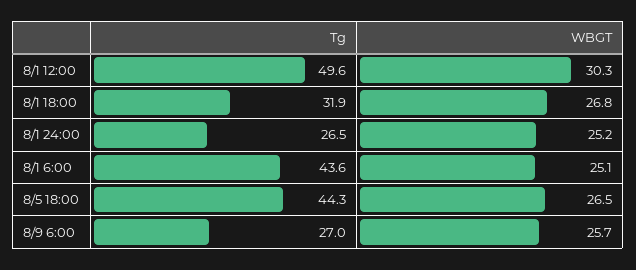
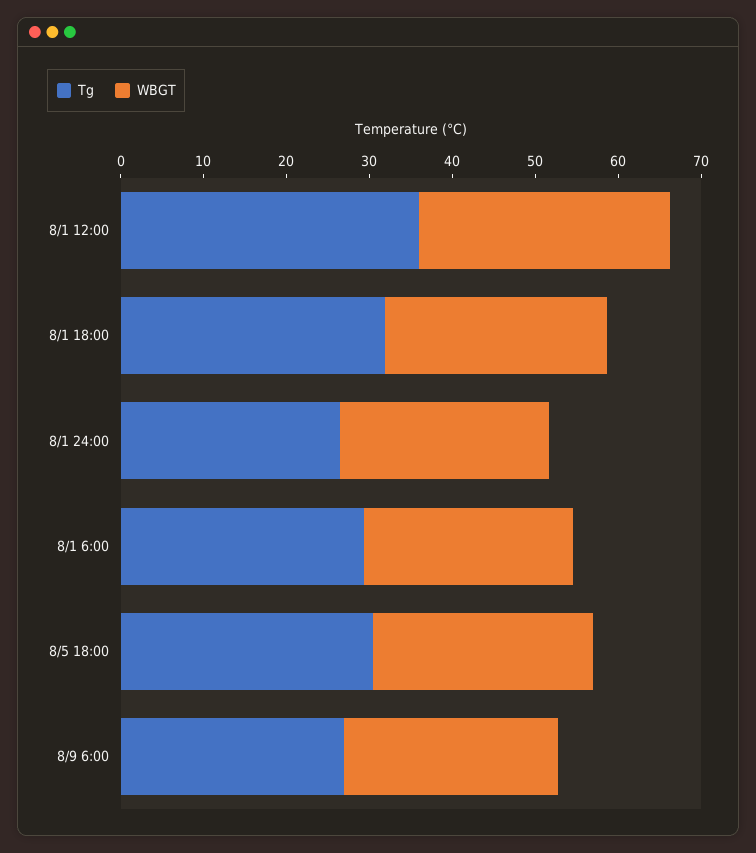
Tg, 8/1 12:00: 49.6 -> 36
Tg, 8/1 6:00: 43.6 -> 30
Tg, 8/5 18:00: 44.3 -> 30

